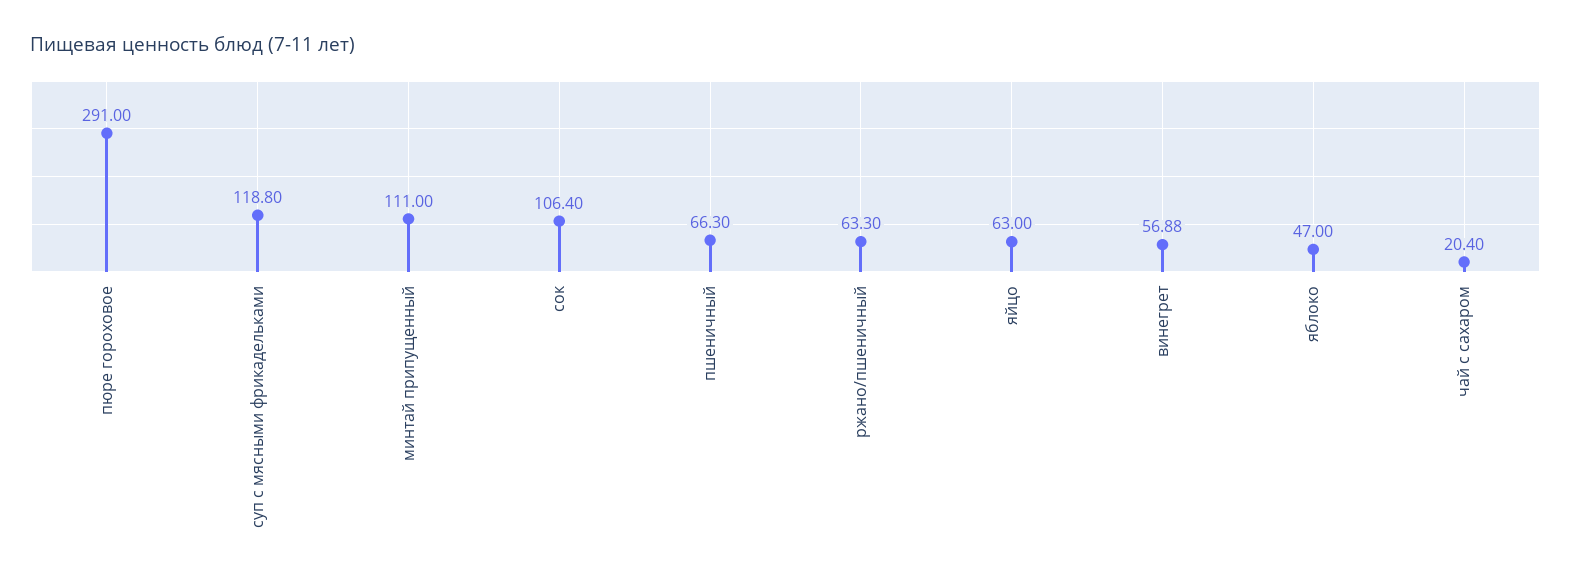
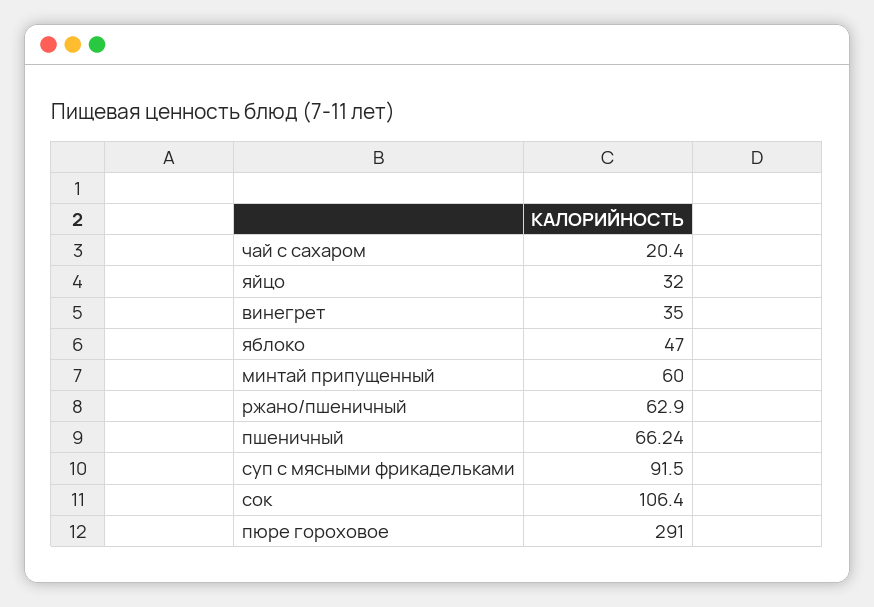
суп с мясными фрикадельками: 118.8 -> 91.5
минтай припущенный: 111 -> 60
пшеничный: 66.3 -> 66.24
ржано/пшеничный: 63.3 -> 62.9
яйцо: 63 -> 32
винегрет: 56.88 -> 35

